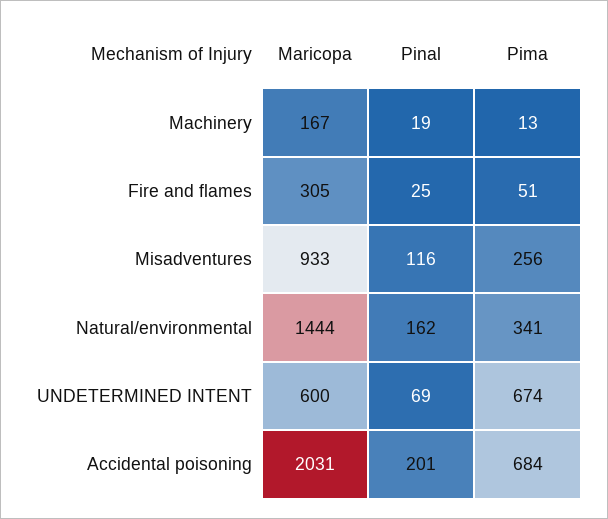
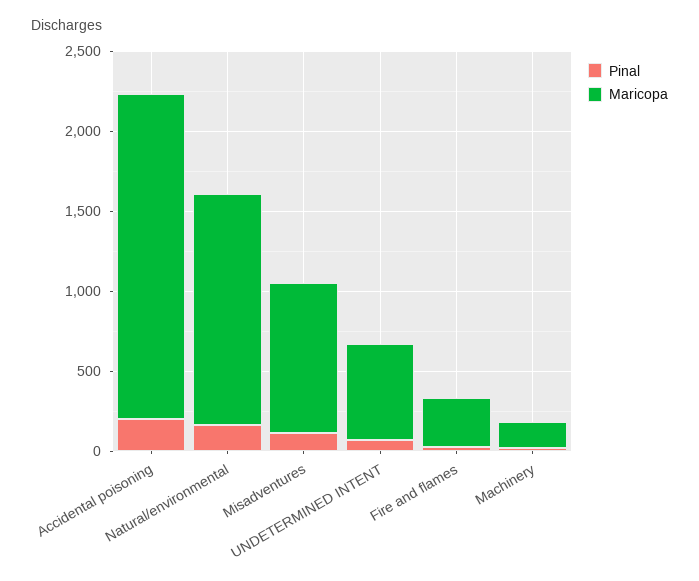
Pima, Machinery: 13 -> none
Pima, Fire and flames: 51 -> none
Pima, Misadventures: 256 -> none
Pima, Natural/environmental: 341 -> none
Pima, UNDETERMINED INTENT: 674 -> none
Pima, Accidental poisoning: 684 -> none

